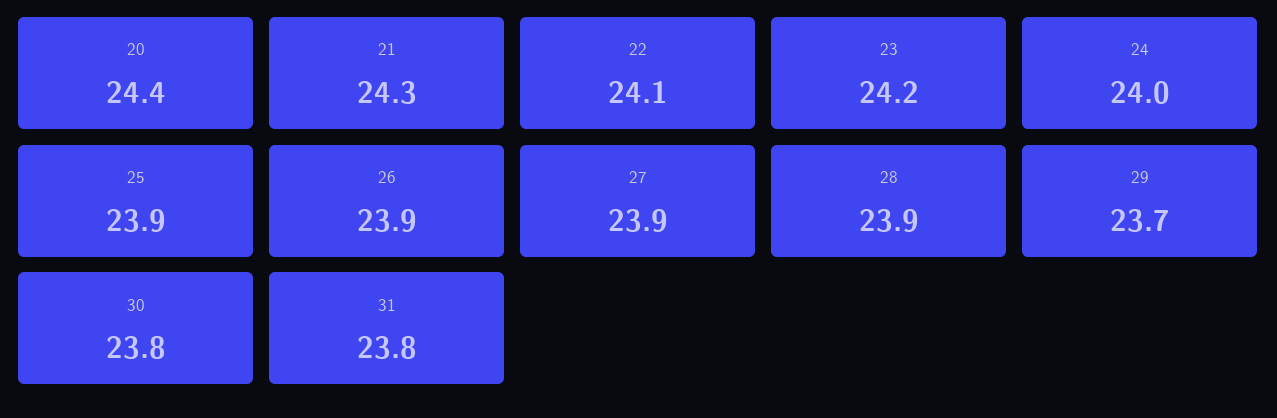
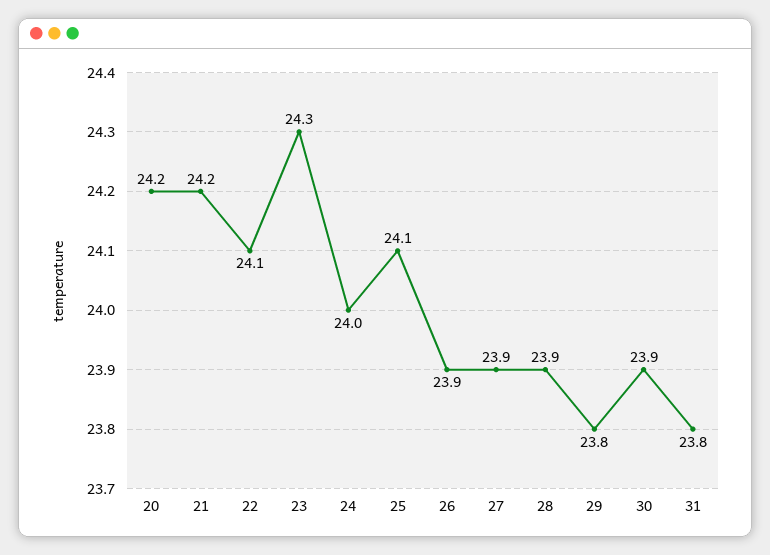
20: 24.4 -> 24.2
21: 24.3 -> 24.2
23: 24.2 -> 24.3
25: 23.9 -> 24.1
29: 23.7 -> 23.8
30: 23.8 -> 23.9

